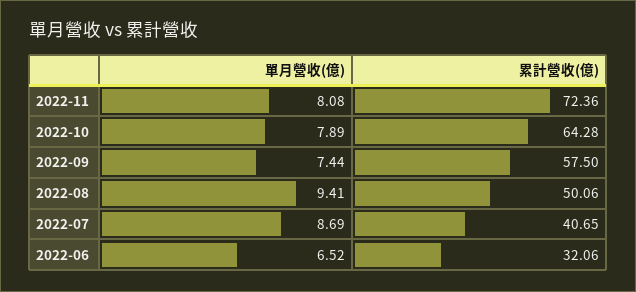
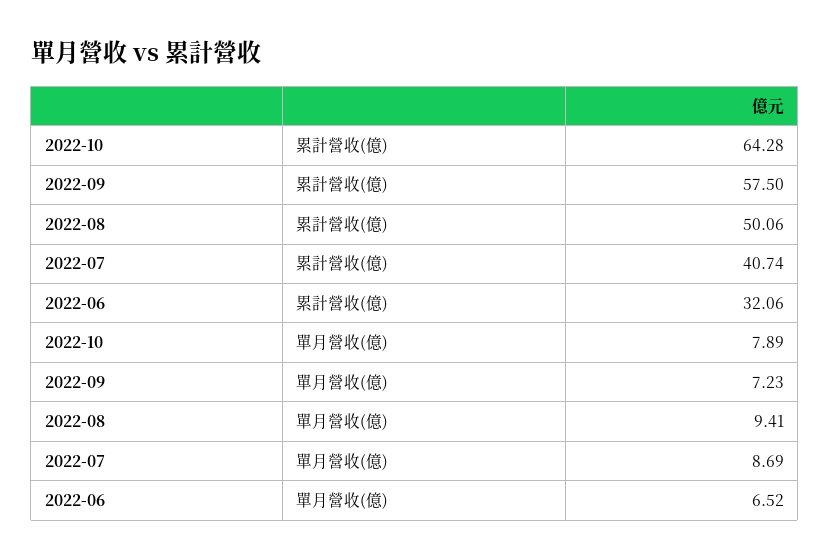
單月營收(億), 2022-11: 8.08 -> none
累計營收(億), 2022-11: 72.36 -> none
單月營收(億), 2022-09: 7.44 -> 7.23
累計營收(億), 2022-07: 40.65 -> 40.74

